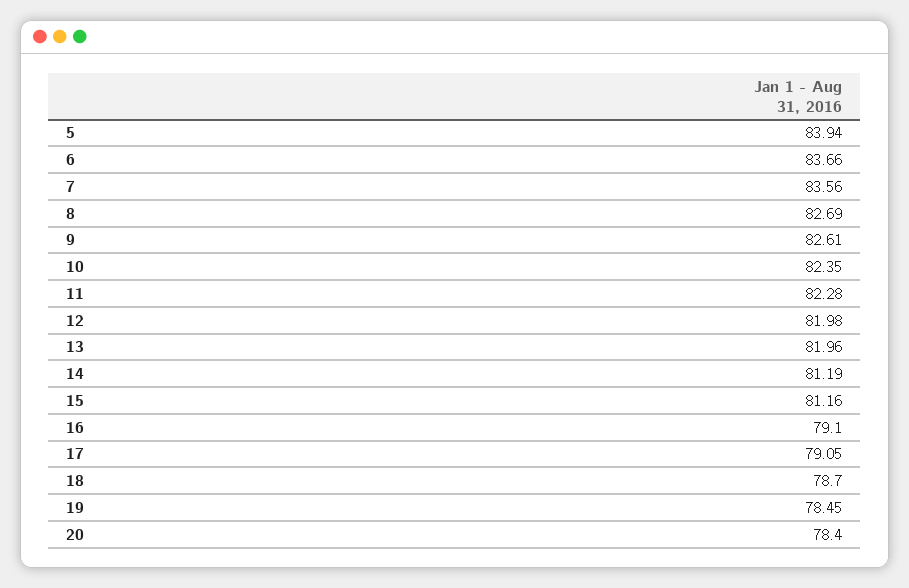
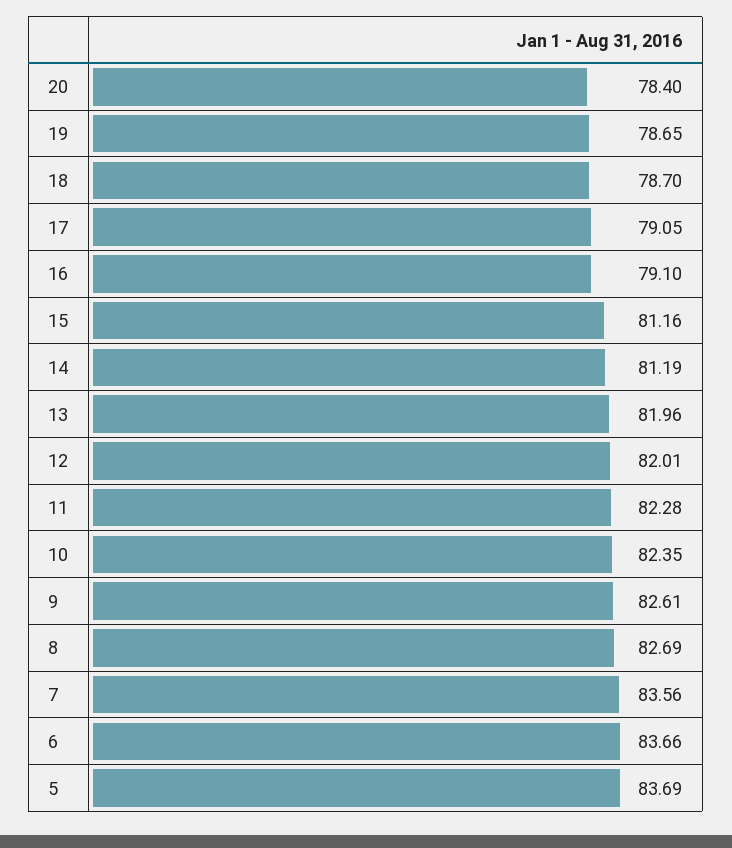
5: 83.94 -> 83.69
12: 81.98 -> 82.01
19: 78.45 -> 78.65

